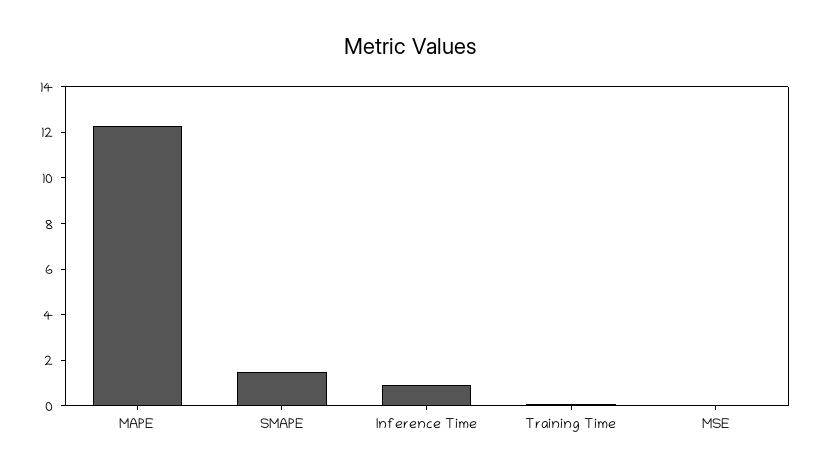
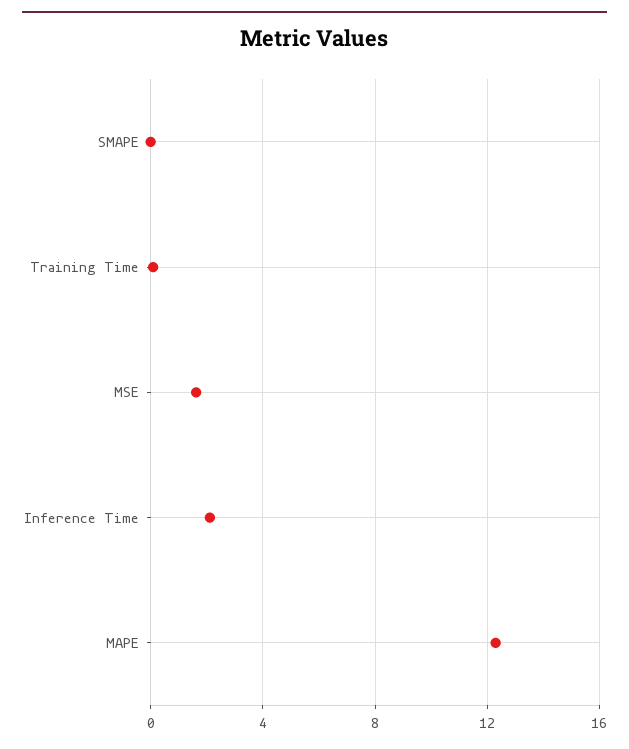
SMAPE: 1.5 -> 0
Inference Time: 1 -> 2
MSE: 0 -> 1.5

